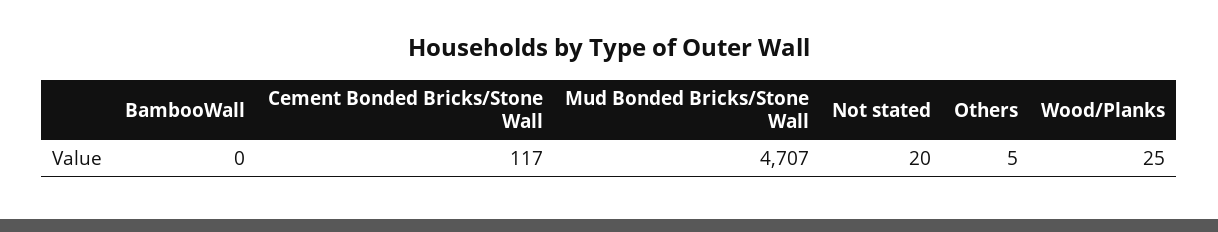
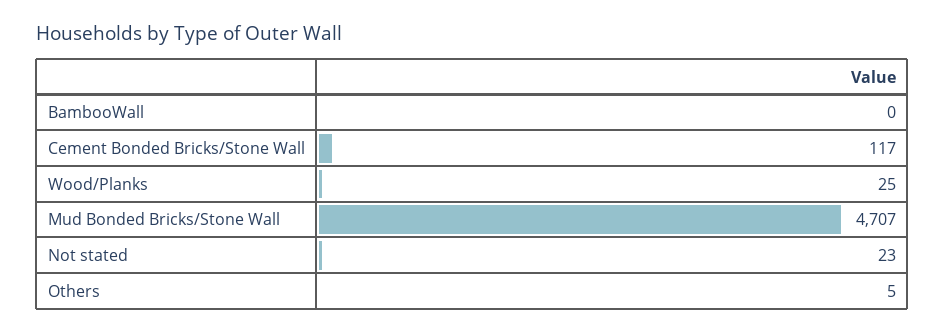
Not stated: 20 -> 23

